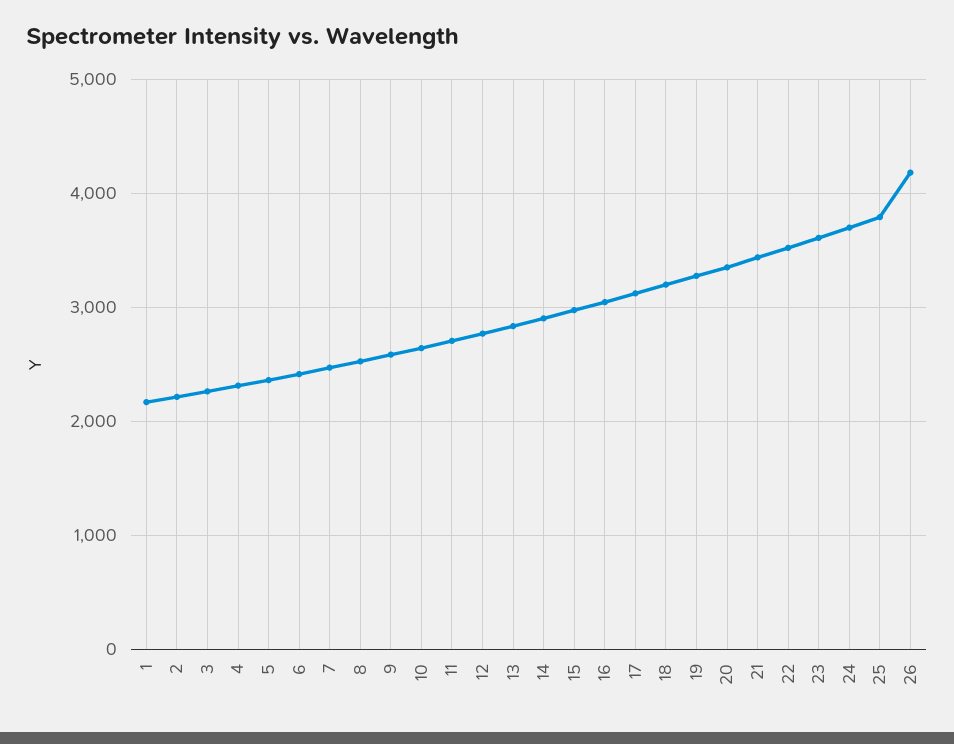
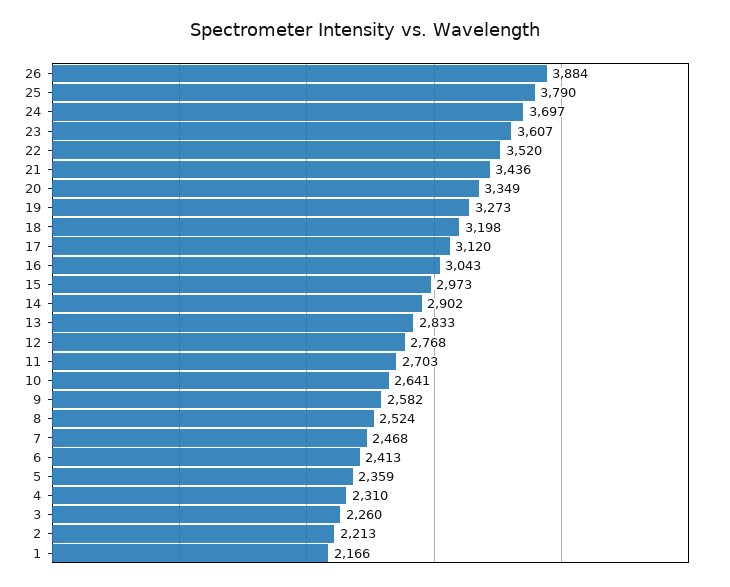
26: 4200 -> 3884

